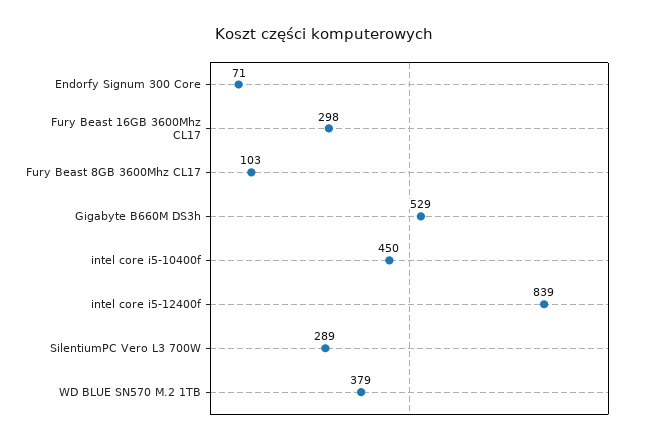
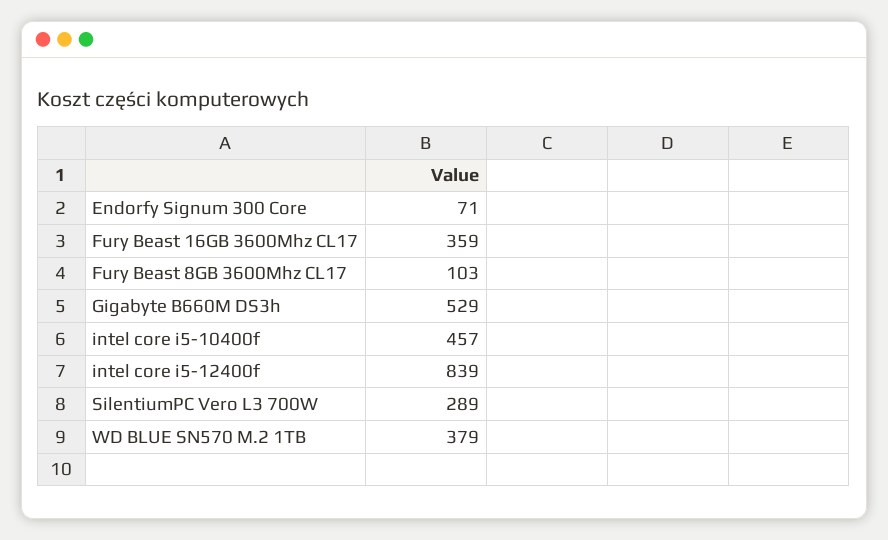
Fury Beast 16GB 3600Mhz CL17: 298 -> 359
intel core i5-10400f: 450 -> 457

